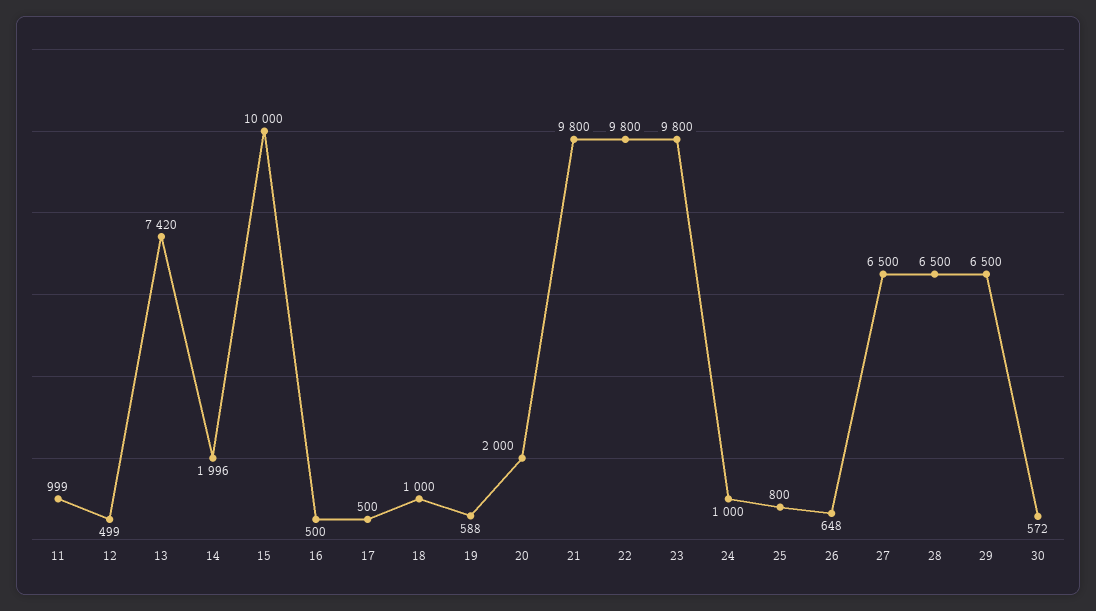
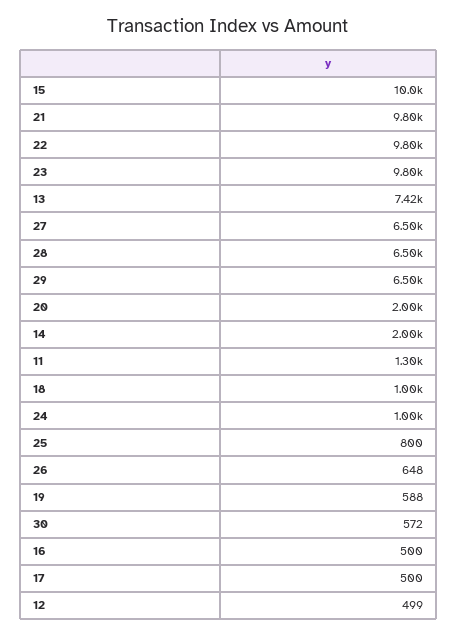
11: 999 -> 1300

